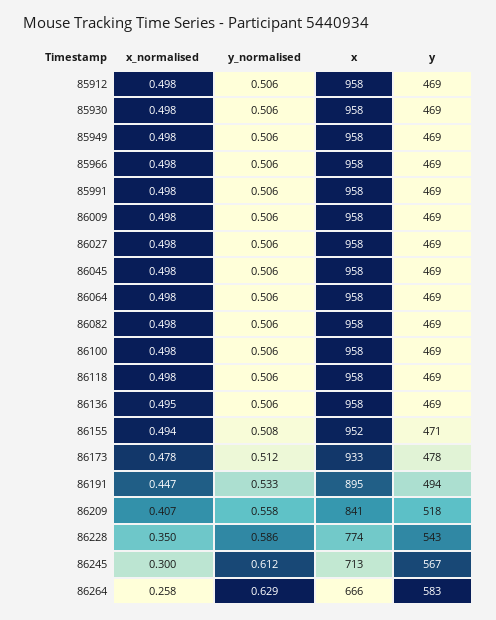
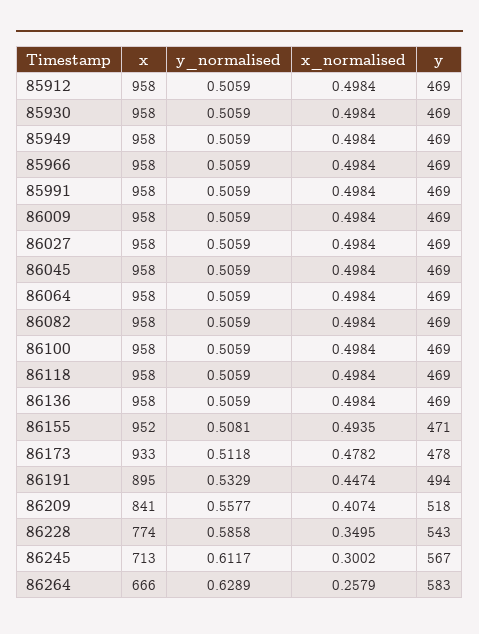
x_normalised, 86136: 0.495 -> 0.4984

